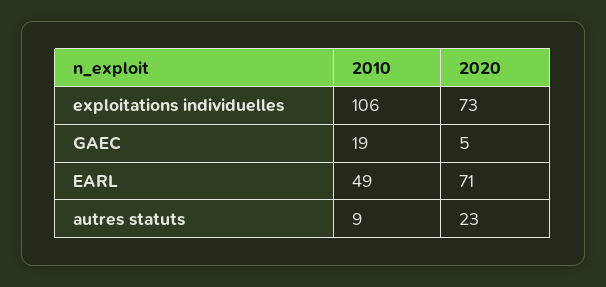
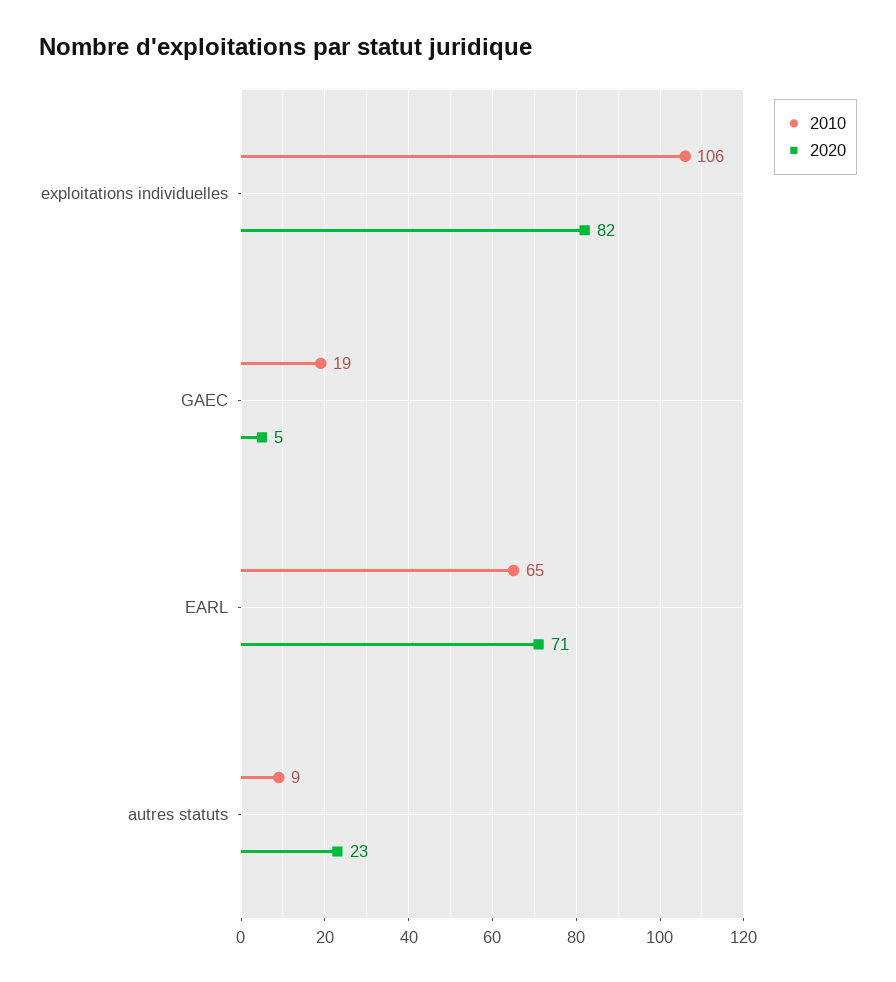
2020, exploitations individuelles: 73 -> 82
2010, EARL: 49 -> 65

